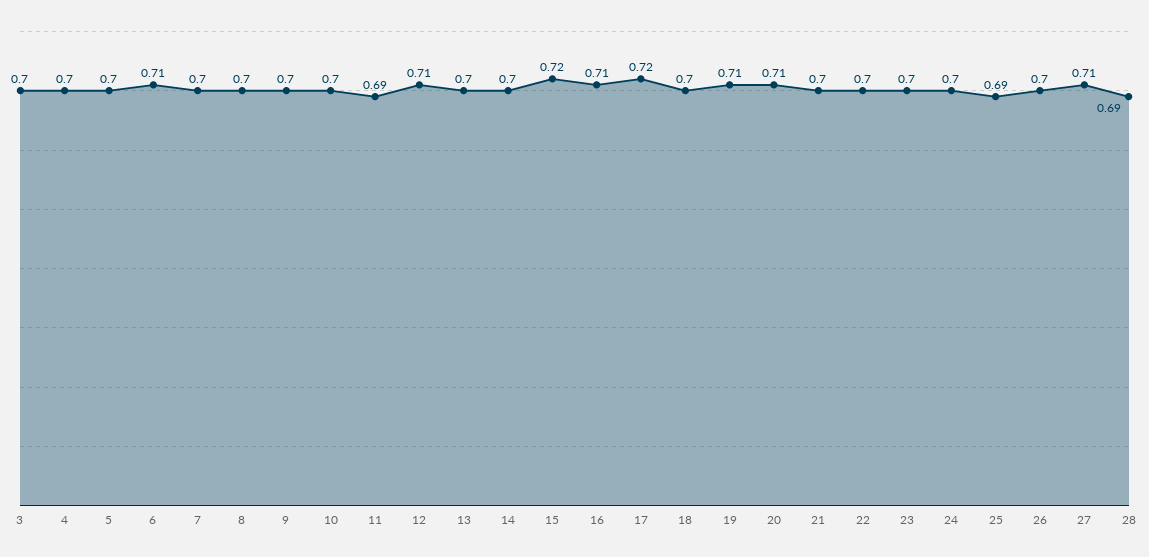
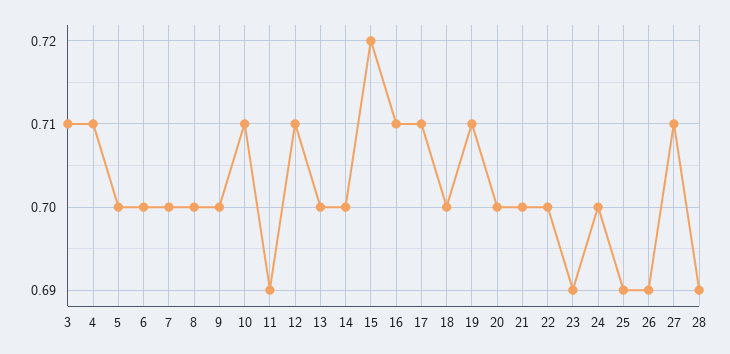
3: 0.7 -> 0.71
4: 0.7 -> 0.71
6: 0.71 -> 0.7
10: 0.7 -> 0.71
17: 0.72 -> 0.71
20: 0.71 -> 0.7
23: 0.7 -> 0.69
26: 0.7 -> 0.69

